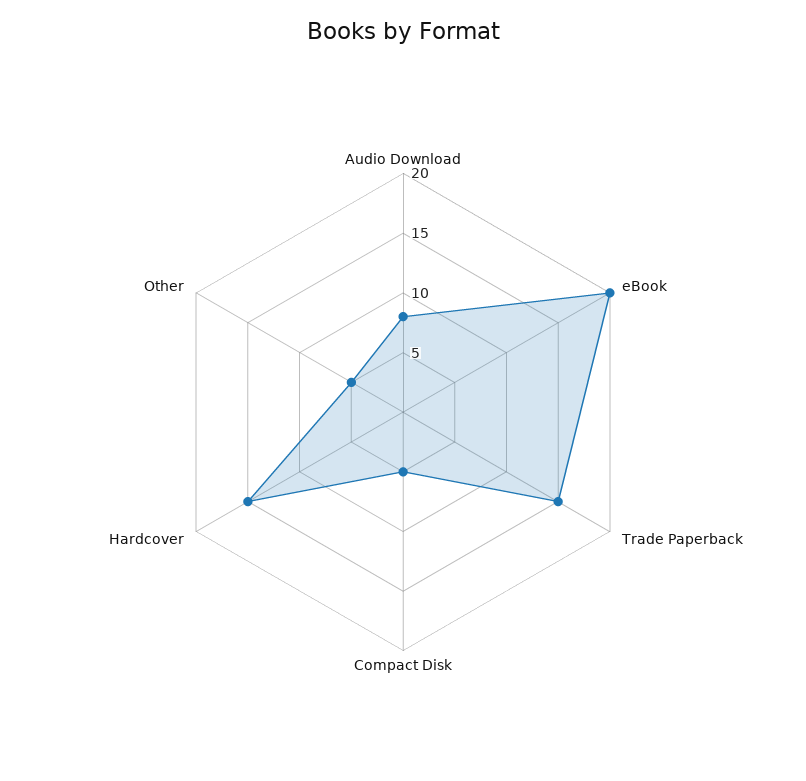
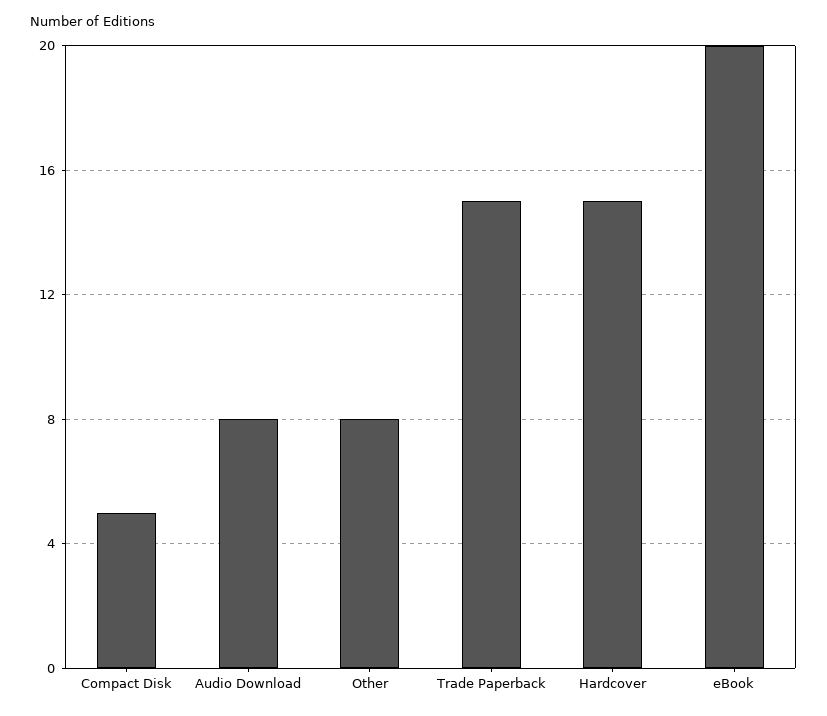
Other: 5 -> 8

